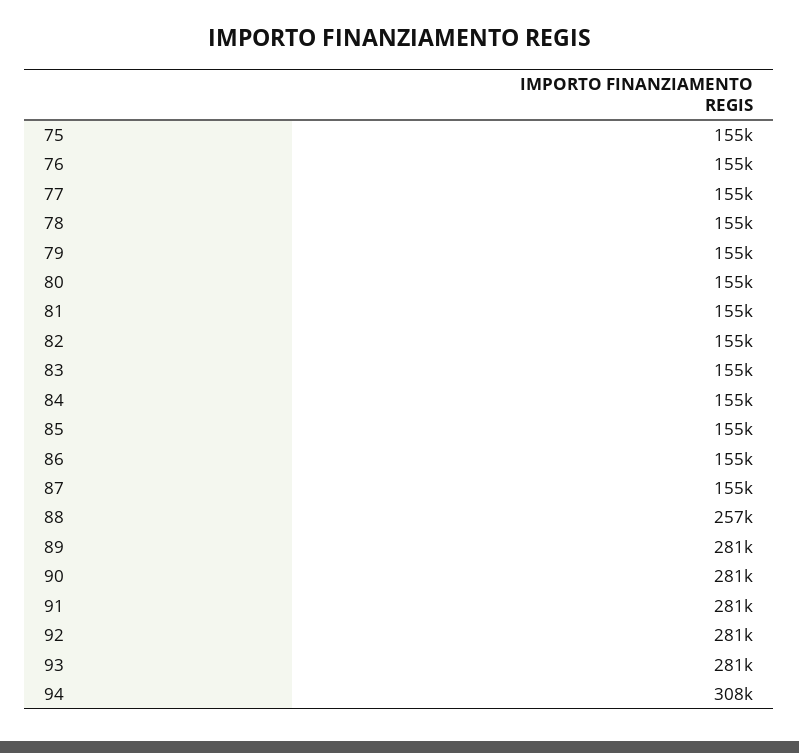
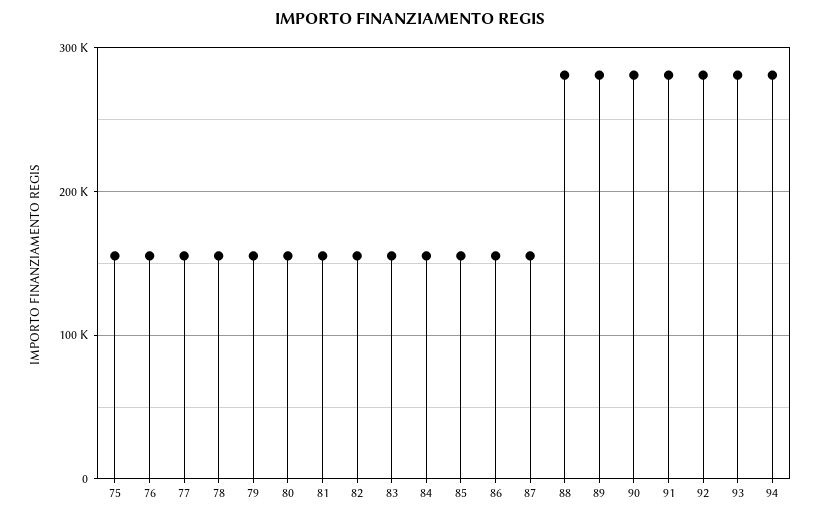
88: 257000 -> 280000
94: 308000 -> 280000

